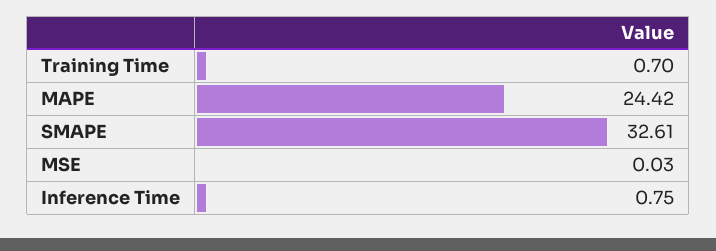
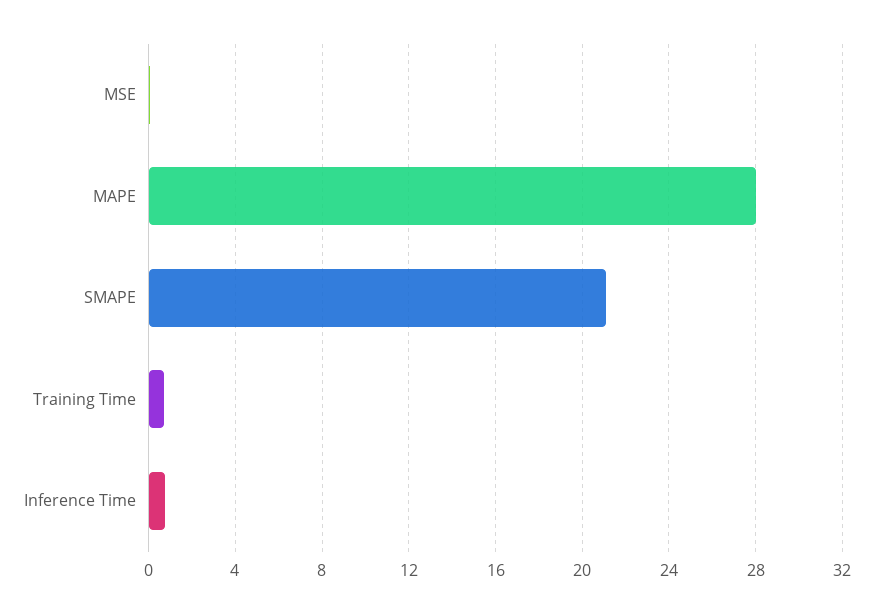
MAPE: 24.42 -> 28
SMAPE: 32.61 -> 21

